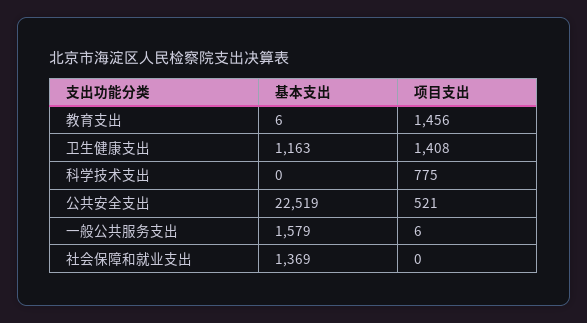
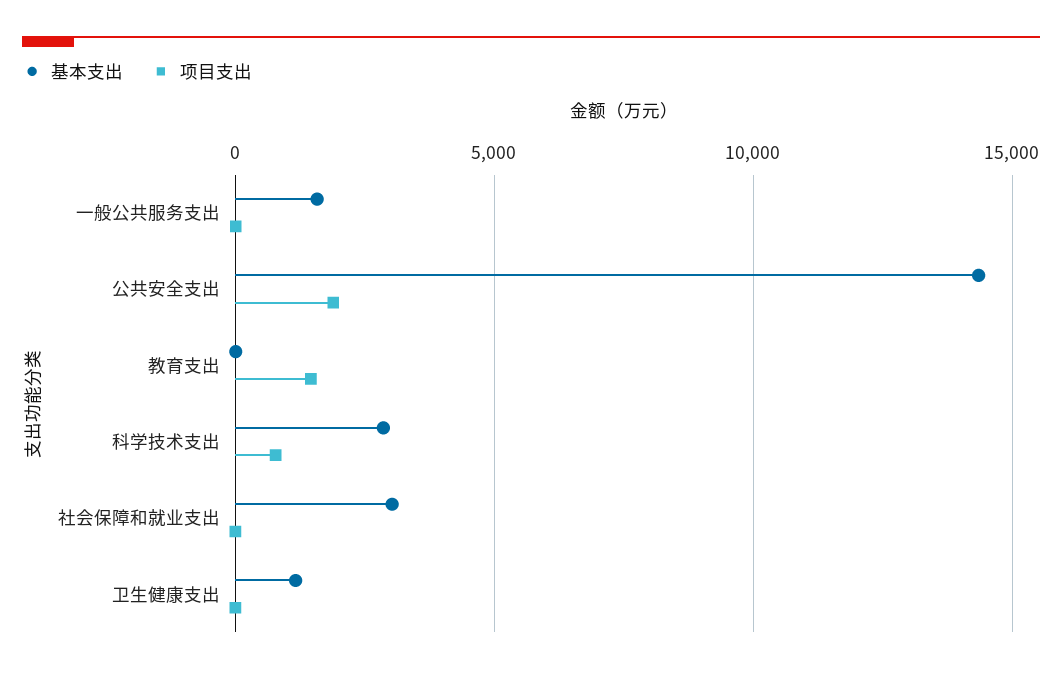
项目支出, 卫生健康支出: 1408 -> 0
基本支出, 科学技术支出: 0 -> 3000
基本支出, 公共安全支出: 22519 -> 14500
项目支出, 公共安全支出: 521 -> 2000
基本支出, 社会保障和就业支出: 1369 -> 3000

